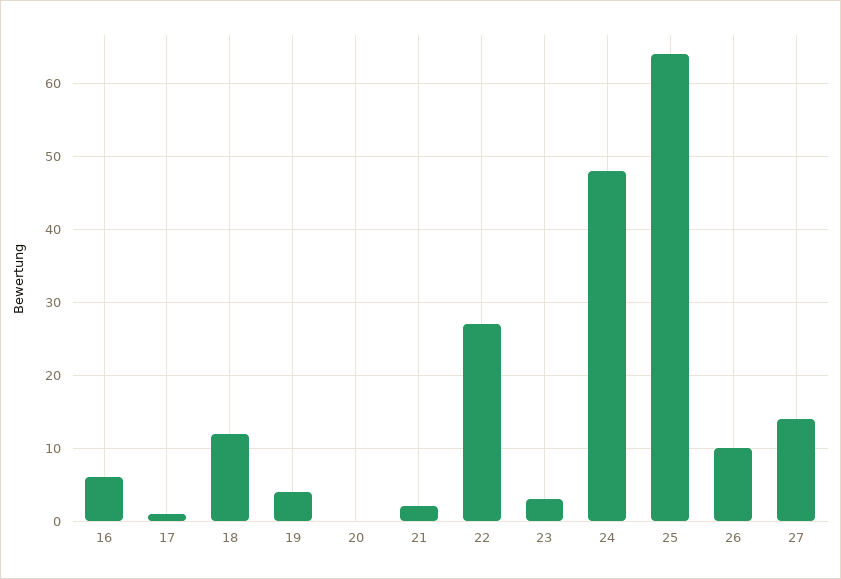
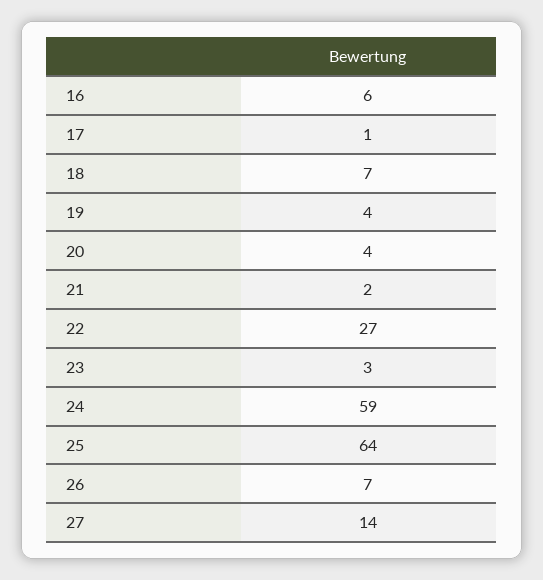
18: 12 -> 7
20: 0 -> 4
24: 48 -> 59
26: 10 -> 7

